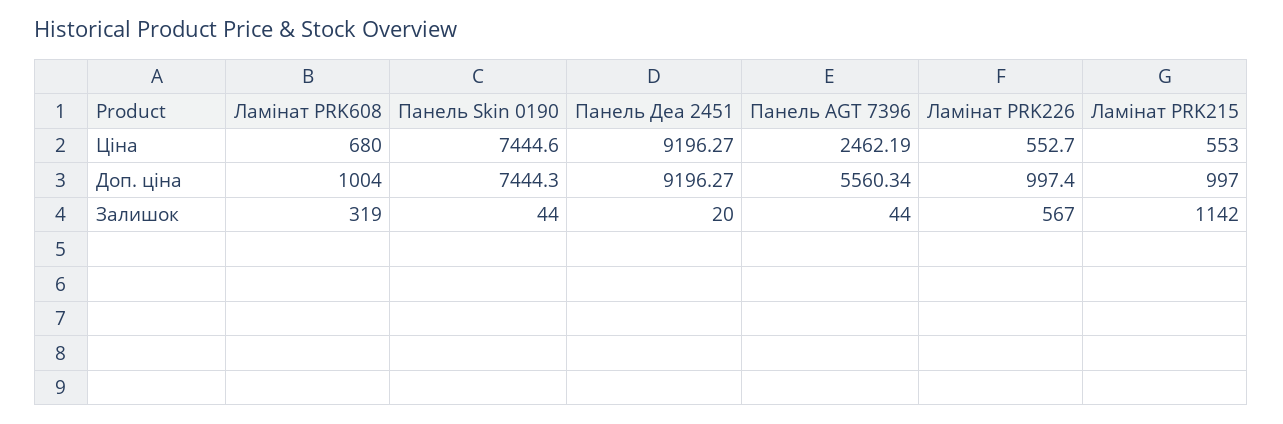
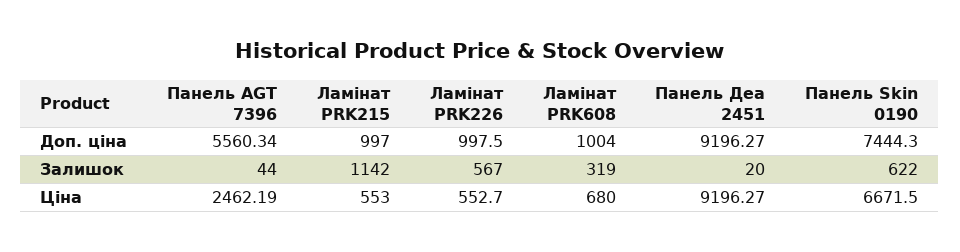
Панель Skin 0190, Ціна: 7444.6 -> 6671.5
Ламінат PRK226, Доп. ціна: 997.4 -> 997.5
Панель Skin 0190, Залишок: 44 -> 622

